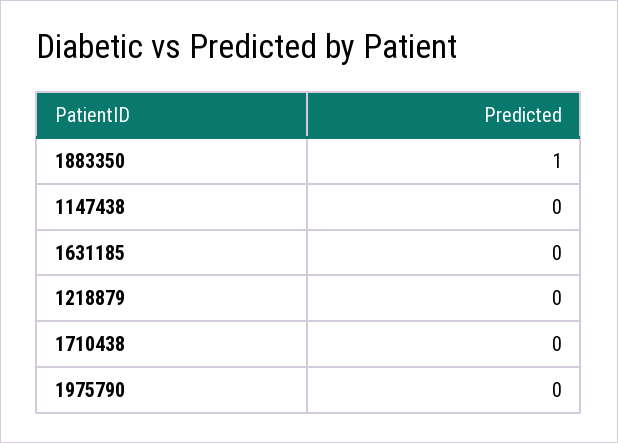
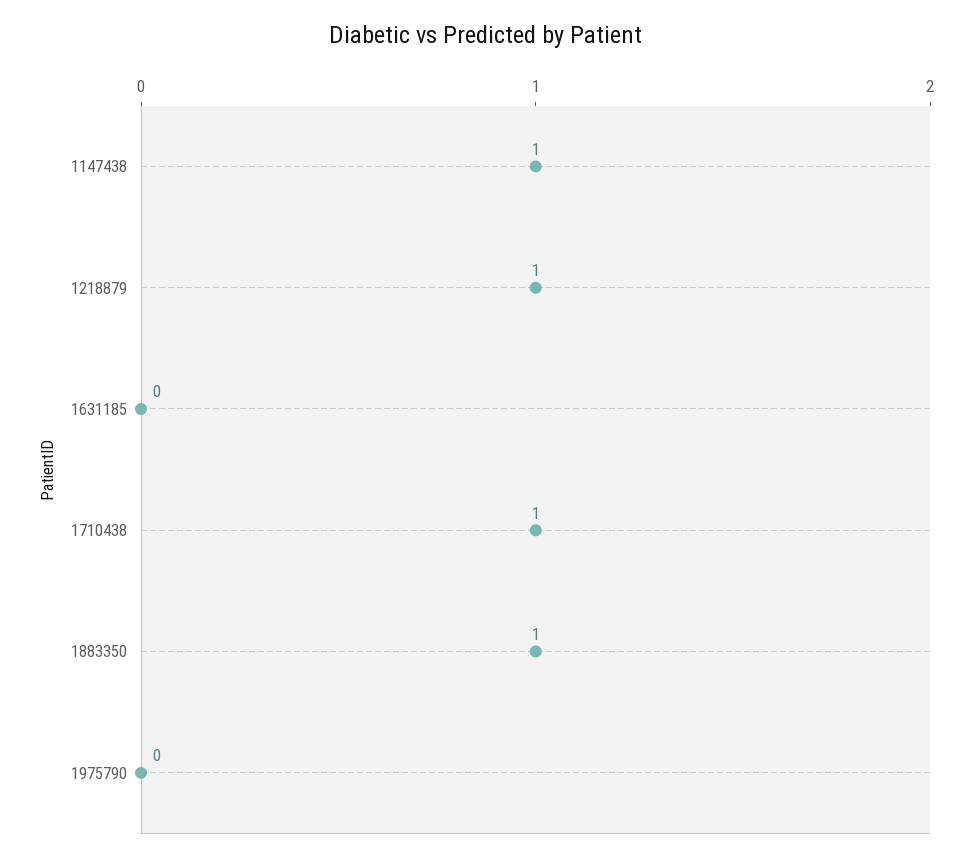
1147438: 0 -> 1
1218879: 0 -> 1
1710438: 0 -> 1

